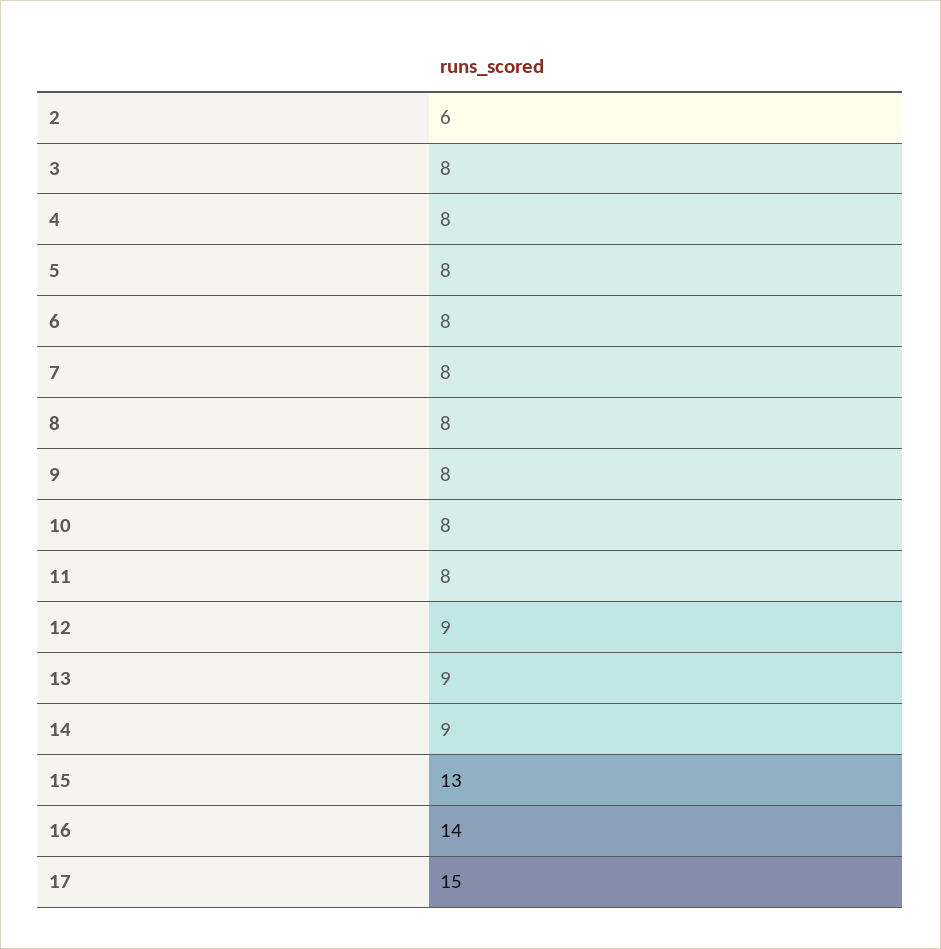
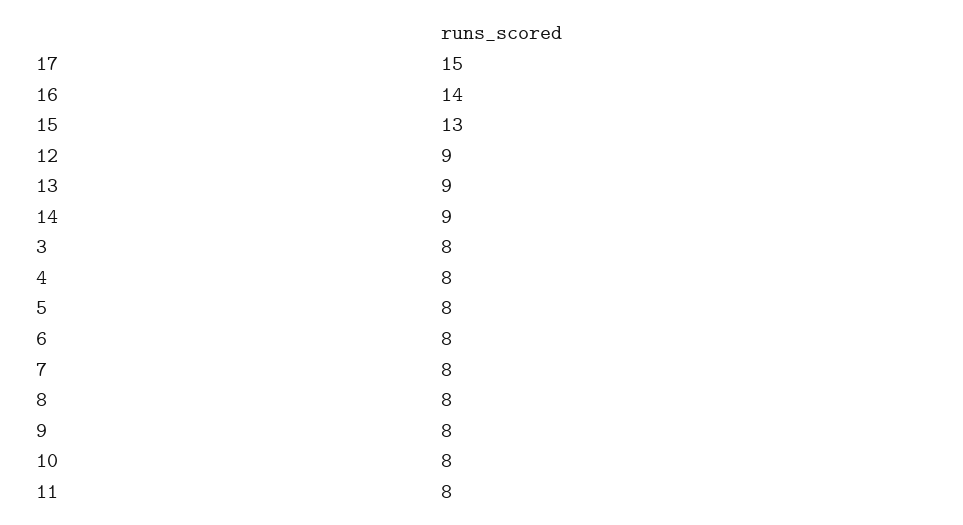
2: 6 -> none

